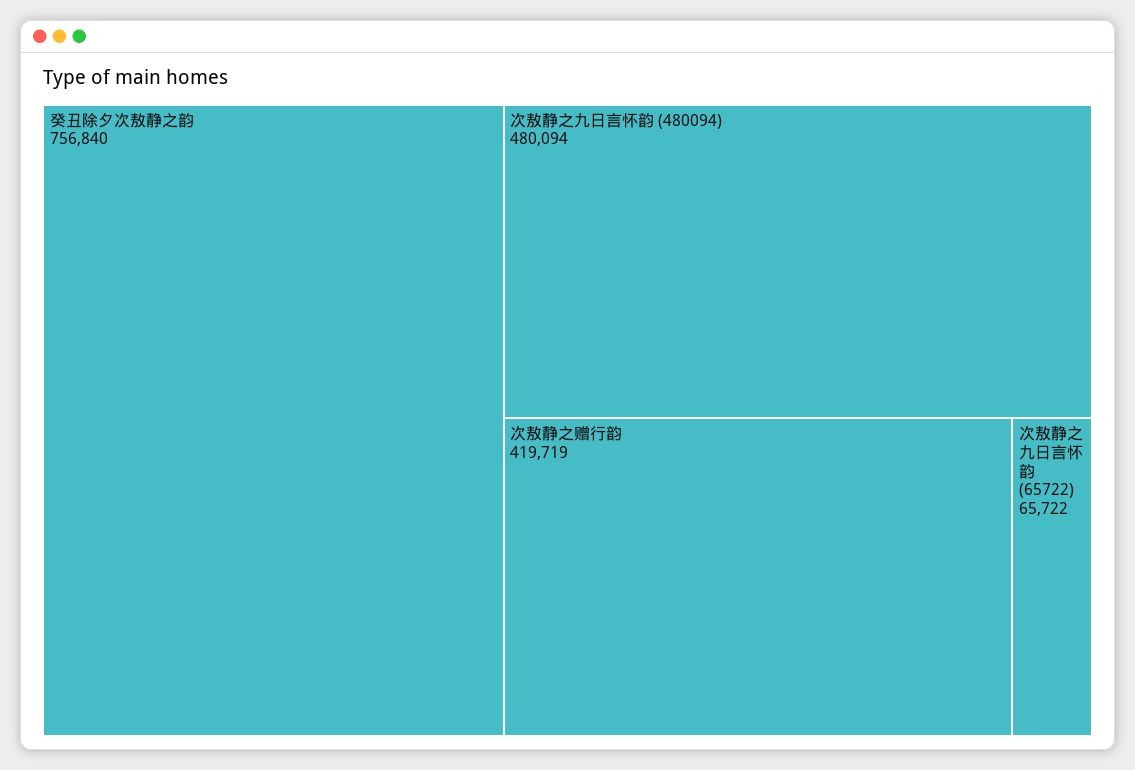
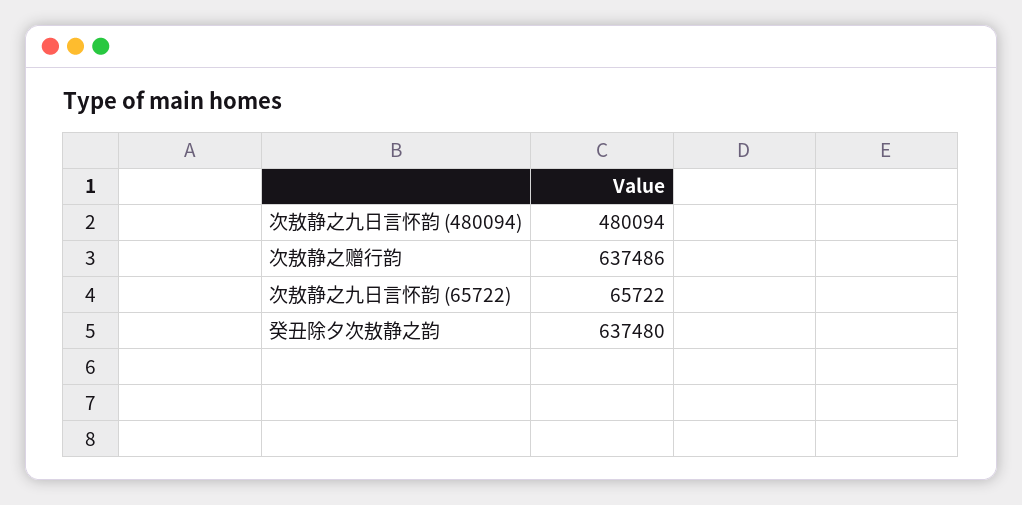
癸丑除夕次敖静之韵: 756840 -> 637480
次敖静之赠行韵: 419719 -> 637486

